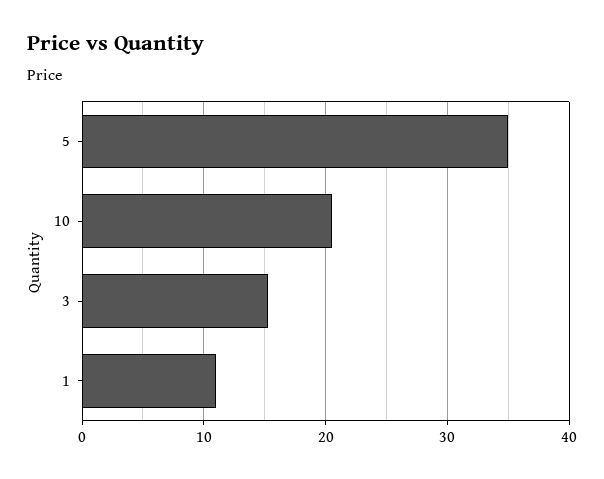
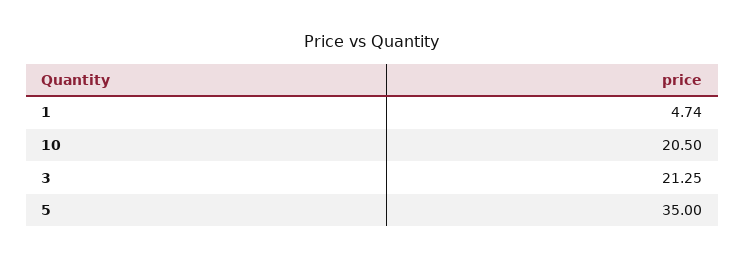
3: 15 -> 21.25
1: 11 -> 4.74

